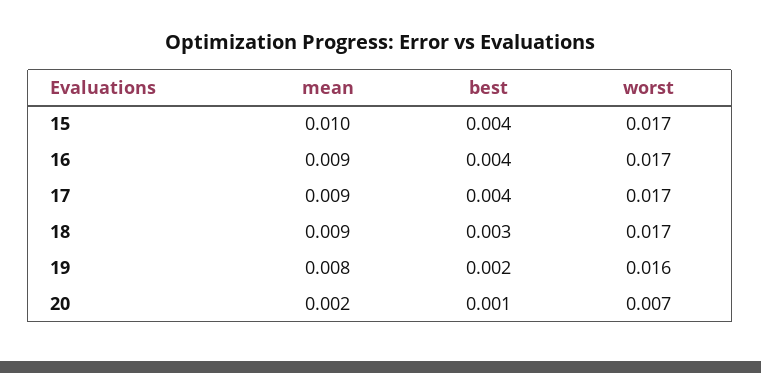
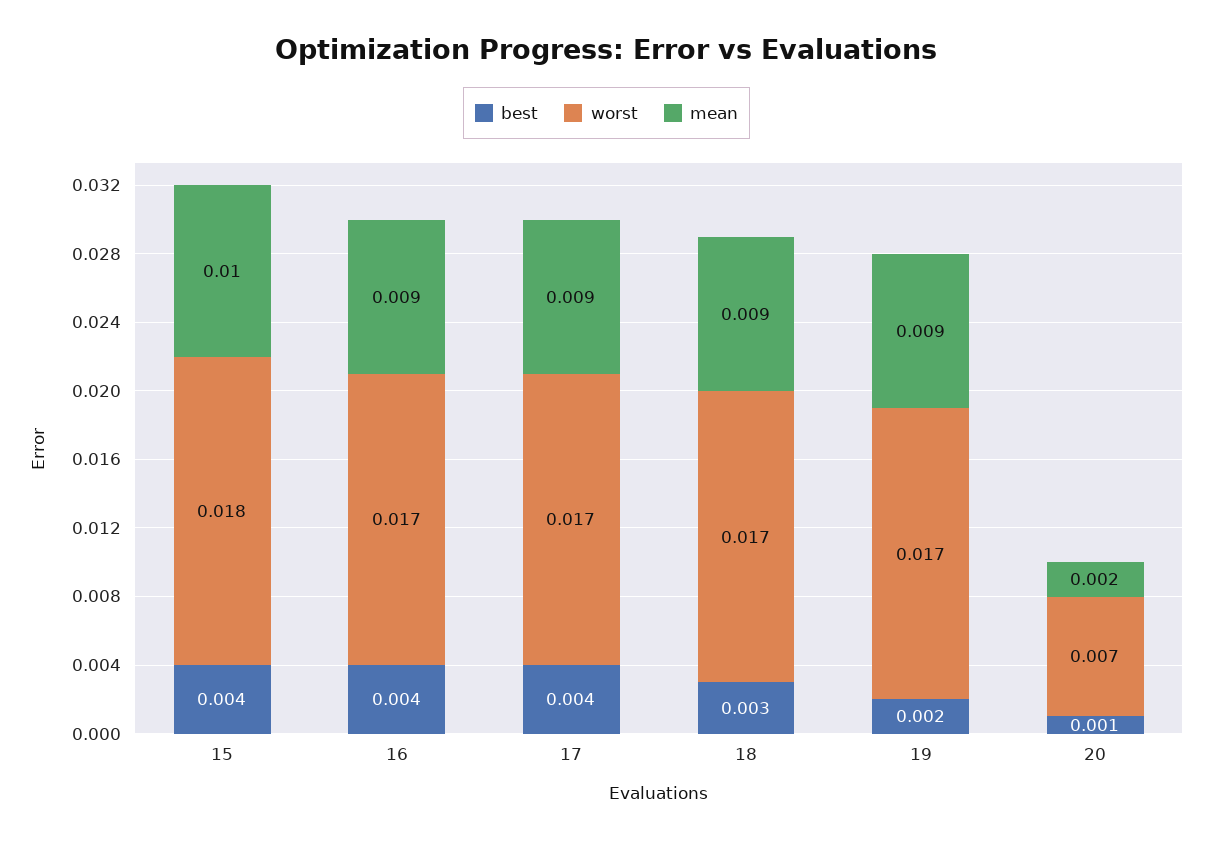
worst, 15: 0.017 -> 0.018
mean, 19: 0.008 -> 0.009
worst, 19: 0.016 -> 0.017

